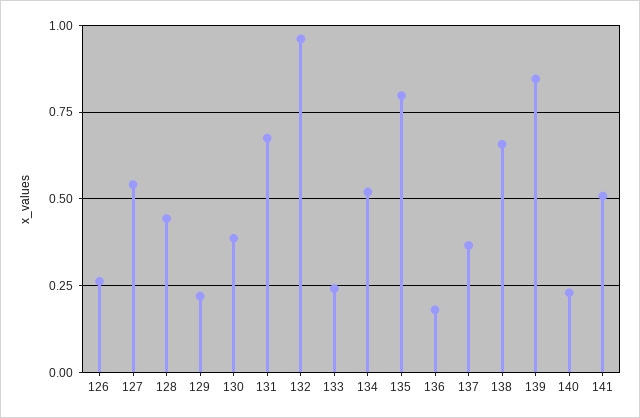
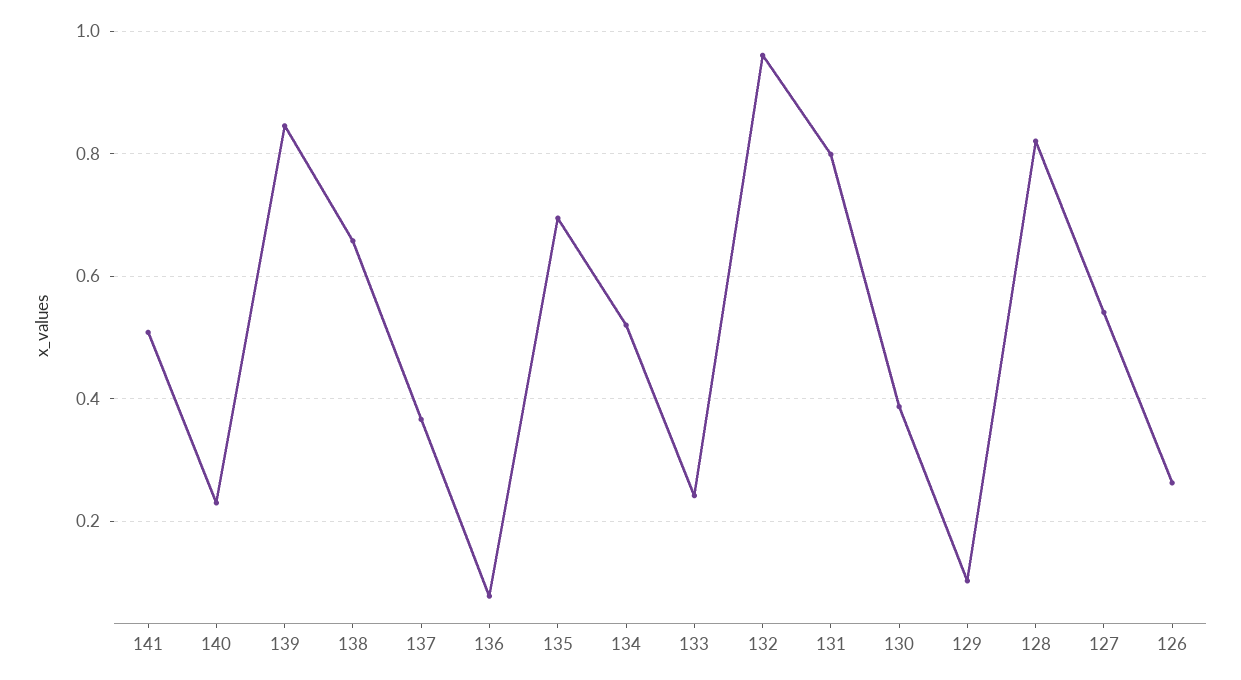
128: 0.45 -> 0.82
129: 0.225 -> 0.1
131: 0.675 -> 0.8
135: 0.8 -> 0.7
136: 0.175 -> 0.08

